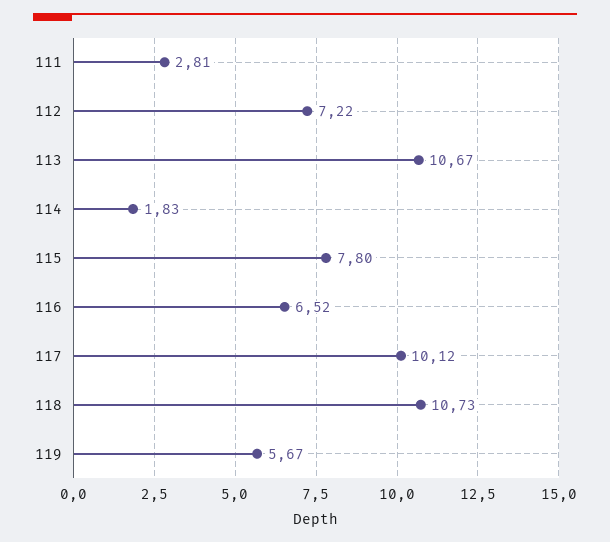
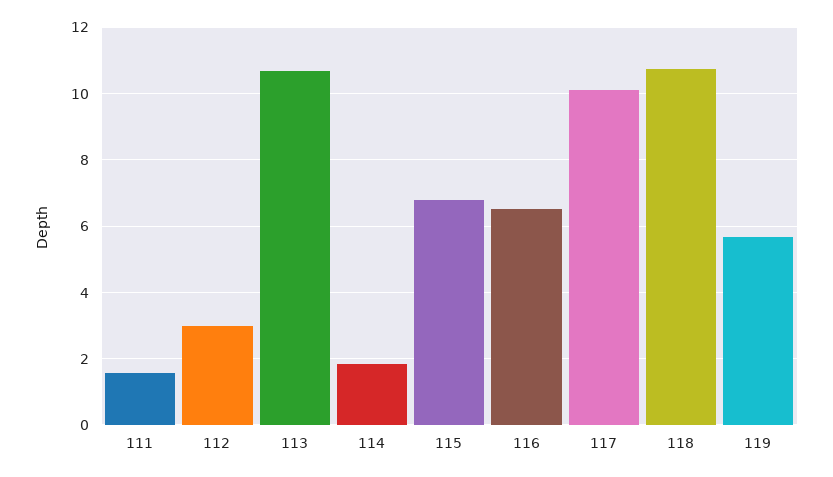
111: 2.81 -> 1.6
112: 7.22 -> 3
115: 7.8 -> 6.8

